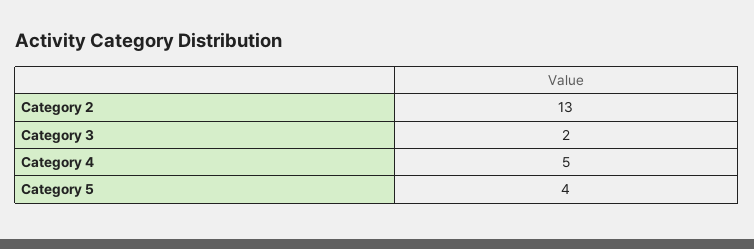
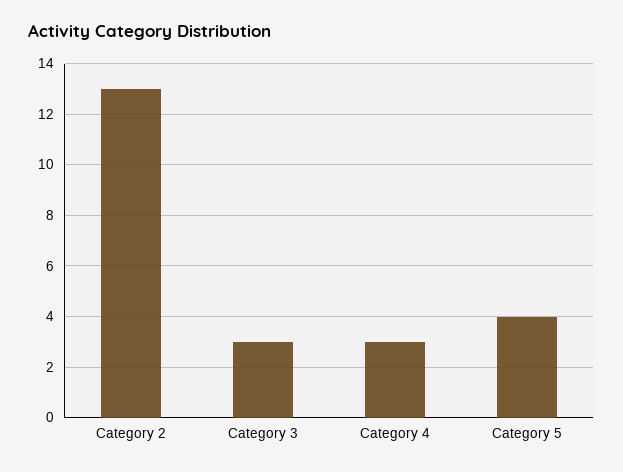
Category 3: 2 -> 3
Category 4: 5 -> 3

